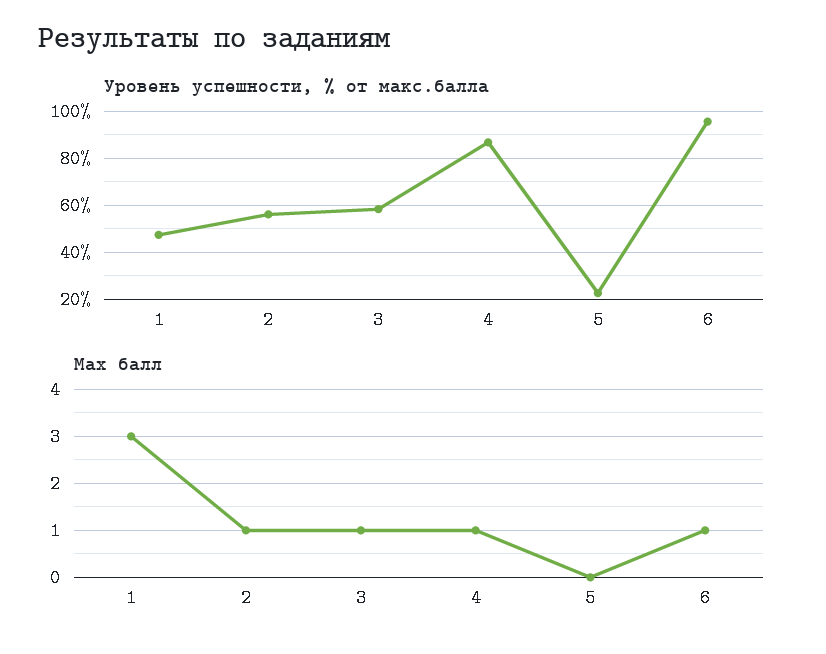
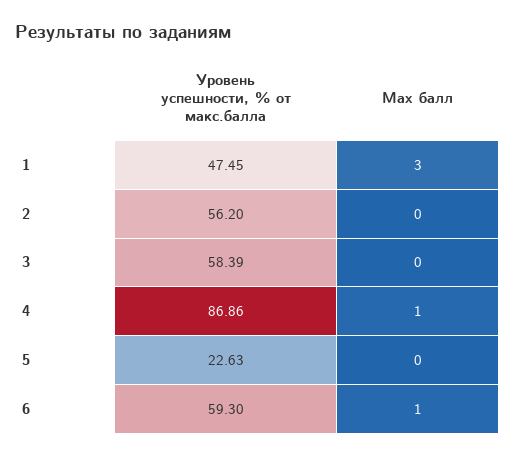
Уровень успешности, % от макс.балла, 6: 95 -> 59.3
Max балл, 2: 1 -> 0
Max балл, 3: 1 -> 0

